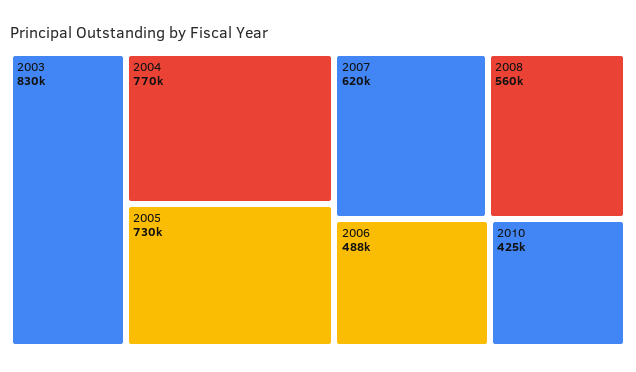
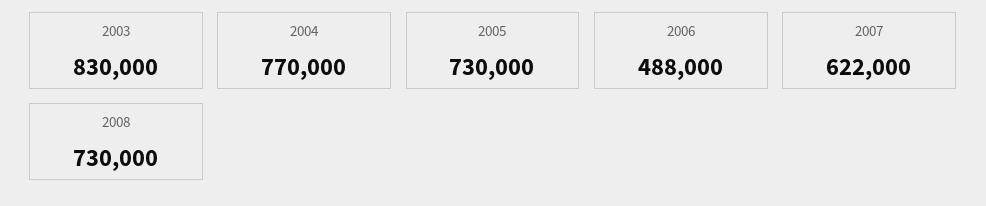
2007: 620000 -> 622000
2008: 560000 -> 730000
2010: 425000 -> none

